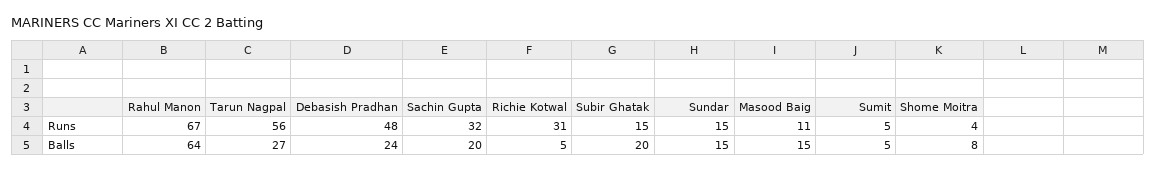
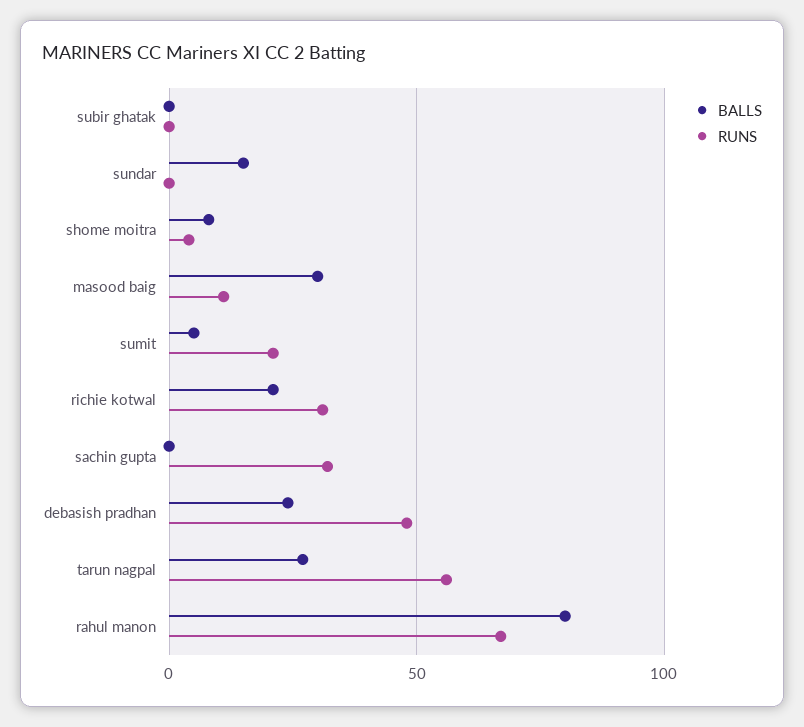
Runs, Subir Ghatak: 15 -> 0
Runs, Sundar: 15 -> 0
Runs, Sumit: 5 -> 20
Balls, Rahul Manon: 64 -> 80
Balls, Sachin Gupta: 20 -> 0
Balls, Richie Kotwal: 5 -> 20
Balls, Subir Ghatak: 20 -> 0
Balls, Masood Baig: 15 -> 30

